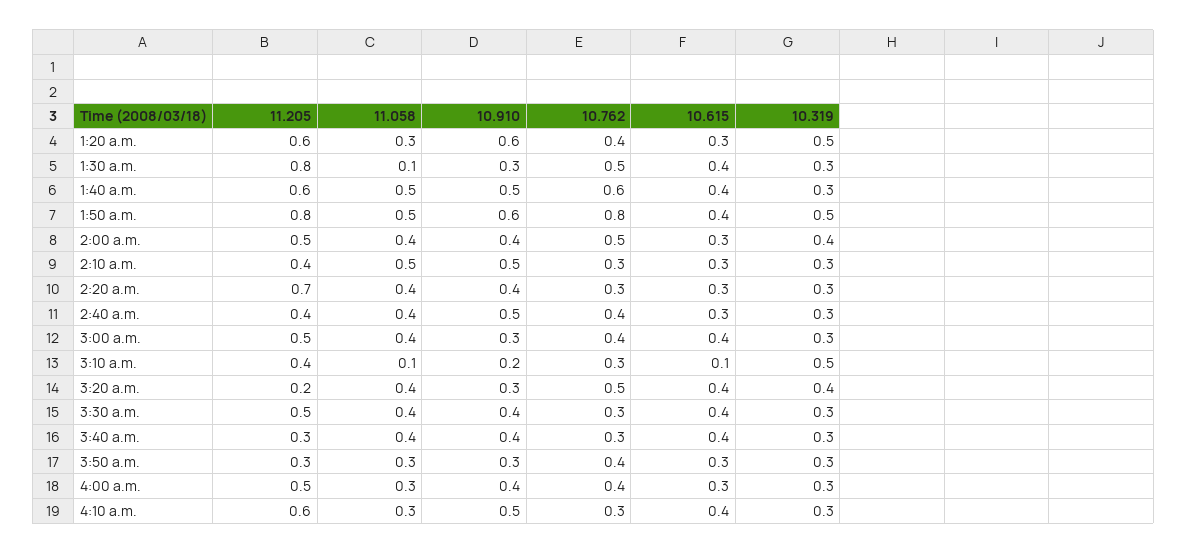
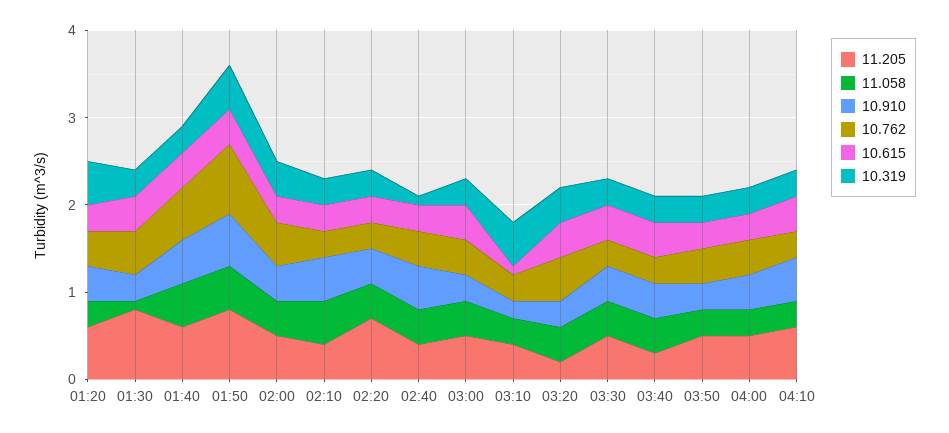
10.910, 1:20 a.m.: 0.6 -> 0.4
10.319, 2:40 a.m.: 0.3 -> 0.1
11.058, 3:10 a.m.: 0.1 -> 0.3
11.205, 3:50 a.m.: 0.3 -> 0.5

